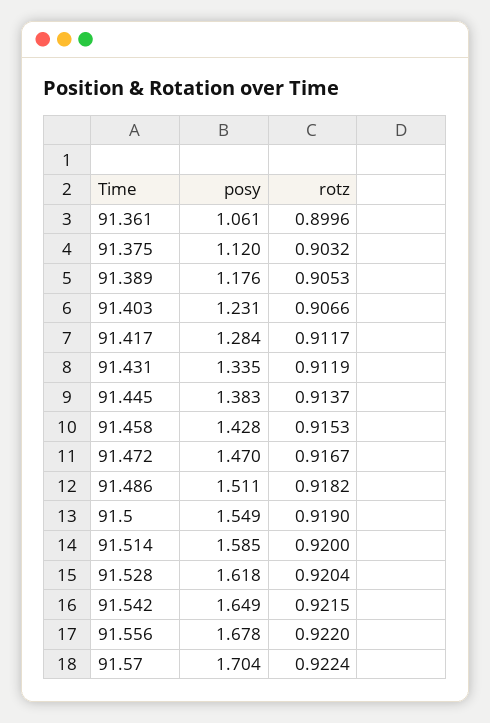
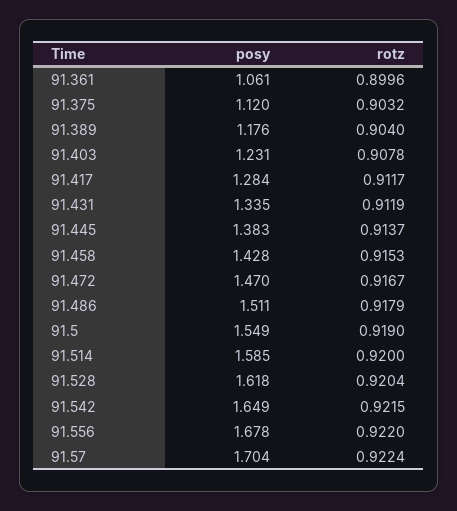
rotz, 91.389: 0.9053 -> 0.904
rotz, 91.403: 0.9066 -> 0.9078
rotz, 91.486: 0.9182 -> 0.9179

